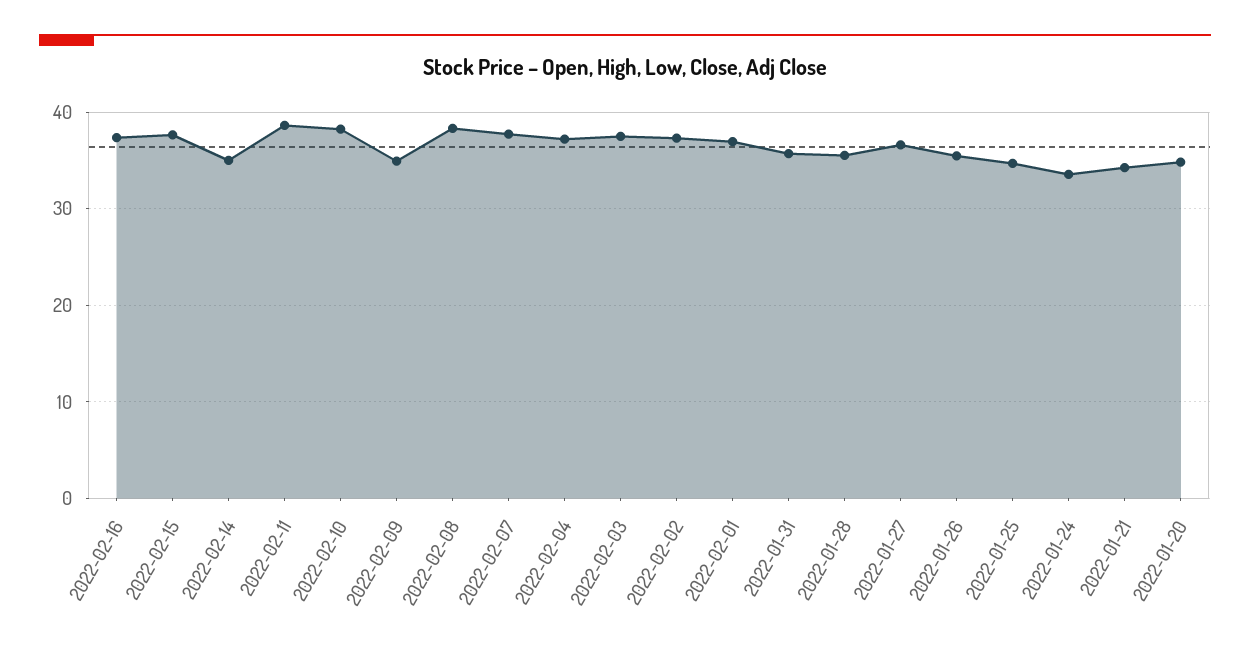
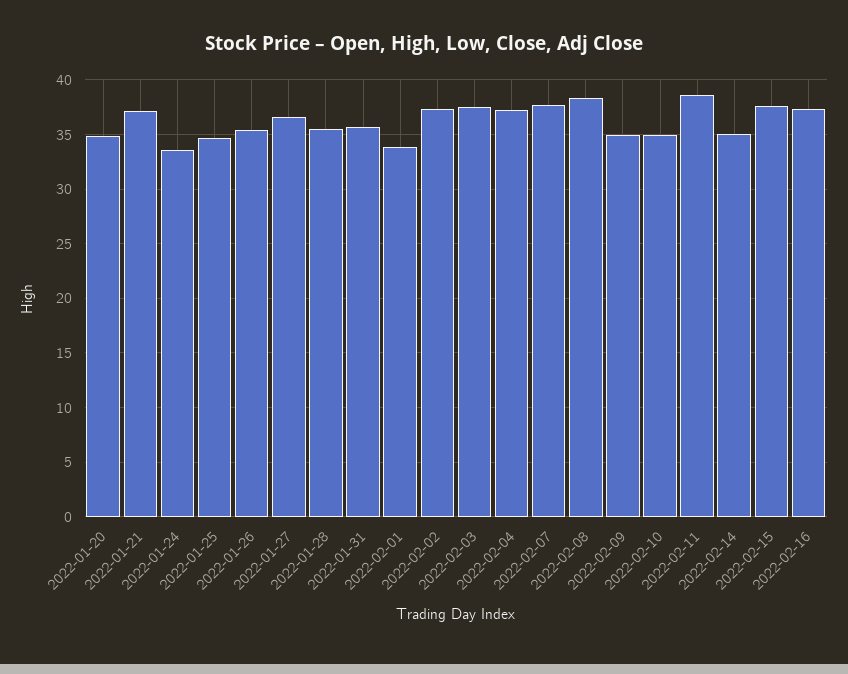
2022-02-10: 38 -> 35
2022-02-01: 37 -> 34
2022-01-21: 34 -> 37

